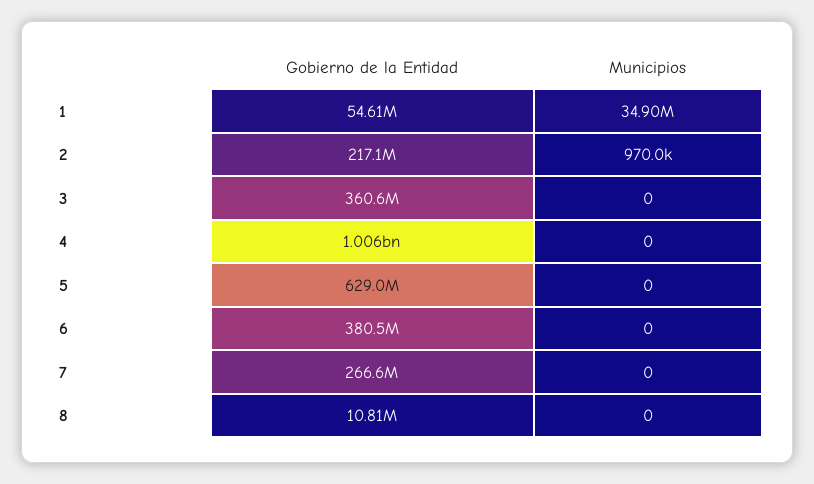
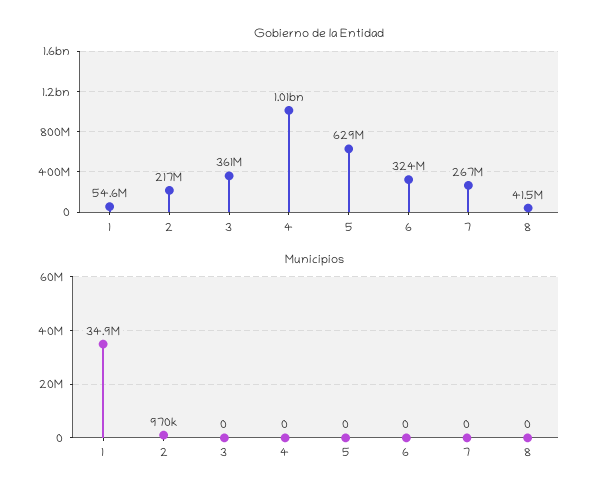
Gobierno de la Entidad, 6: 380500000 -> 324000000
Gobierno de la Entidad, 8: 10810000 -> 41500000

